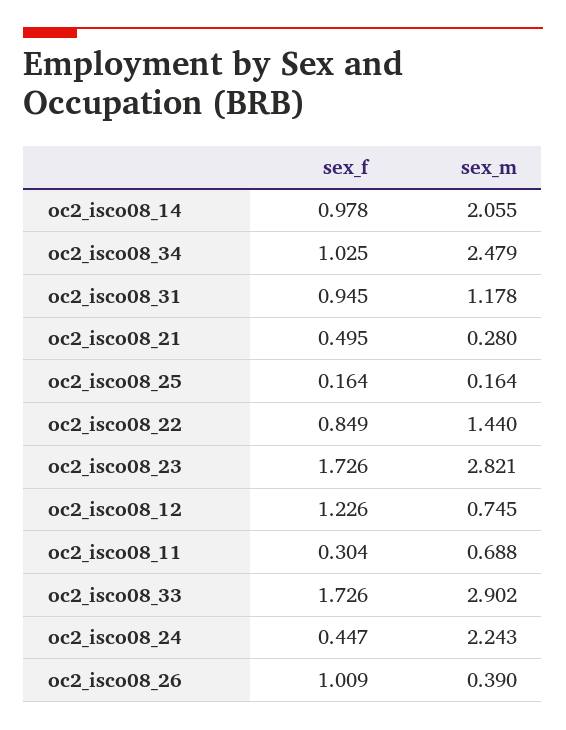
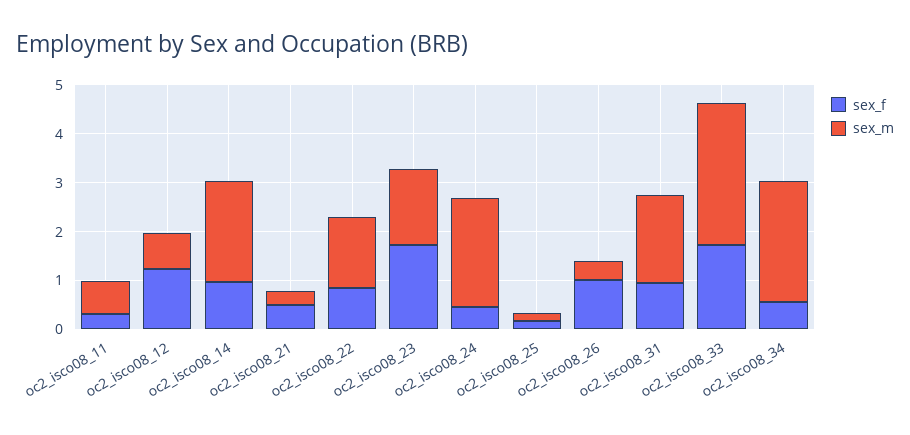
sex_f, oc2_isco08_34: 1.025 -> 0.6
sex_m, oc2_isco08_31: 1.178 -> 1.8
sex_m, oc2_isco08_23: 2.821 -> 1.6

